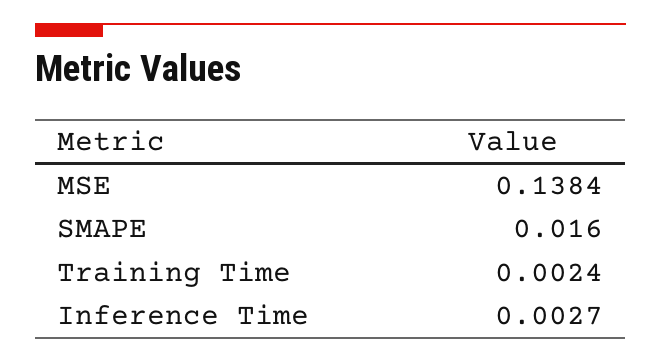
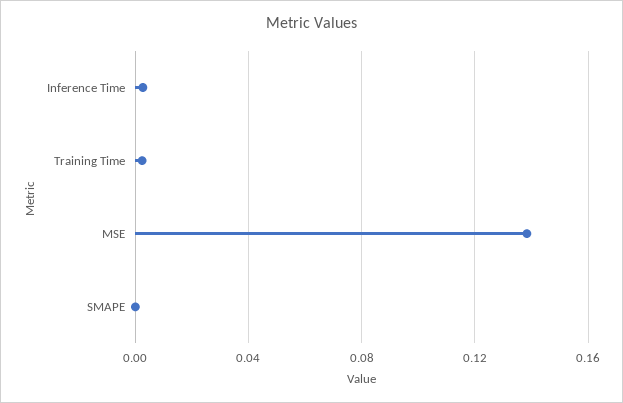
SMAPE: 0.016 -> 0

